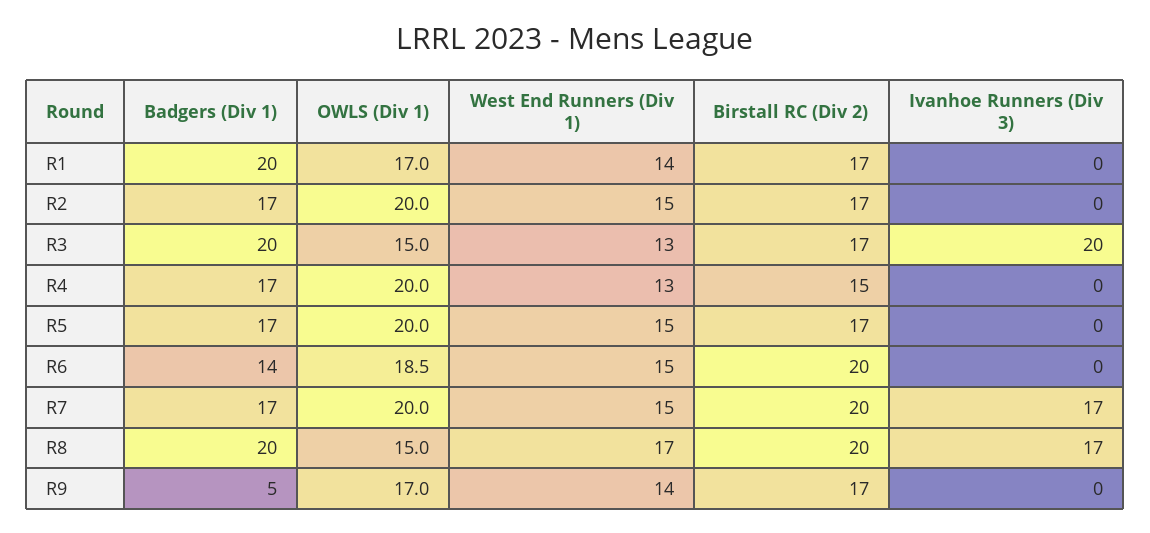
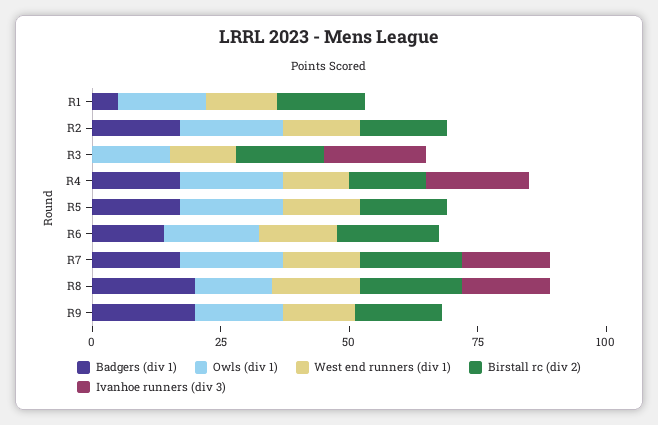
Badgers (Div 1), R1: 20 -> 5
Badgers (Div 1), R3: 20 -> 0
Ivanhoe Runners (Div 3), R4: 0 -> 20
Badgers (Div 1), R9: 5 -> 20

